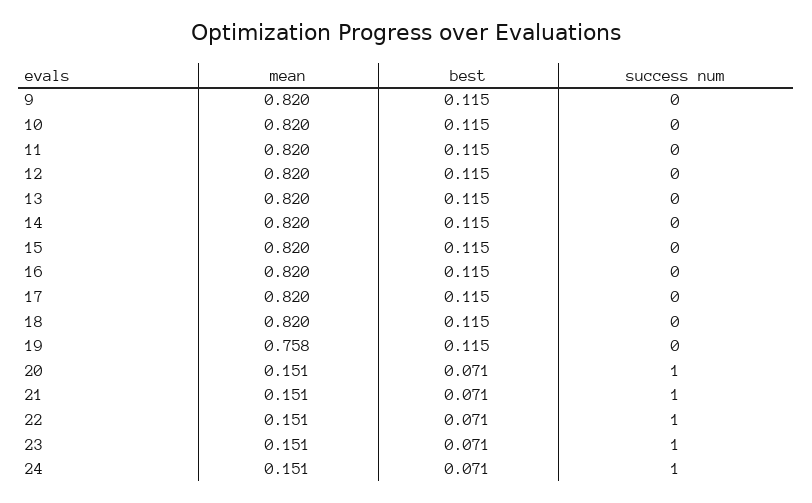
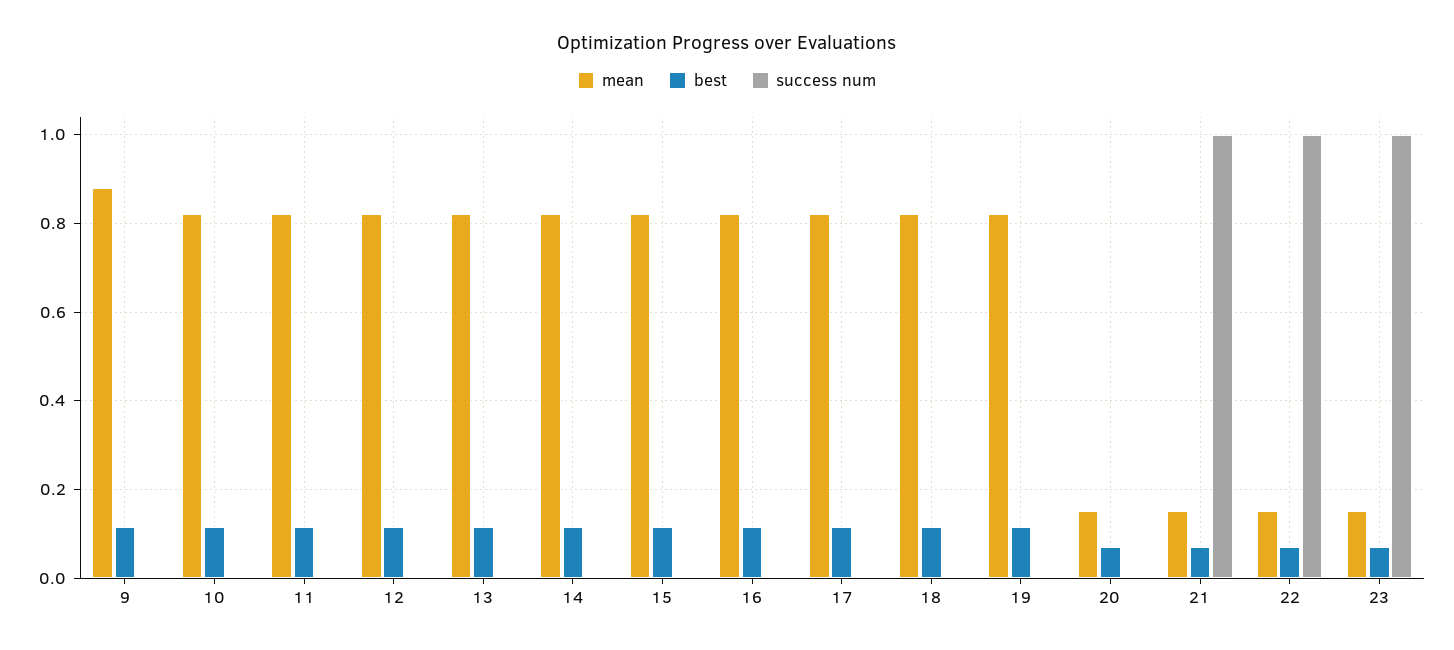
mean, 9: 0.82 -> 0.88
mean, 19: 0.758 -> 0.82
success num, 20: 1 -> 0
mean, 24: 0.151 -> none
best, 24: 0.071 -> none
success num, 24: 1 -> none

